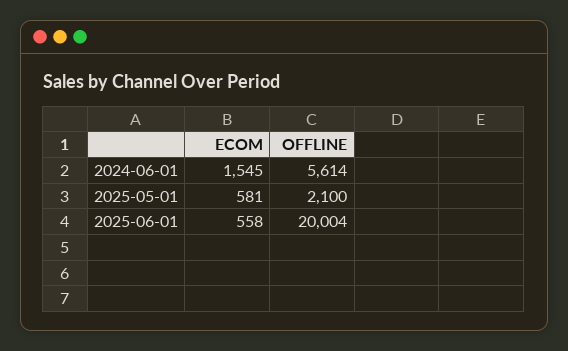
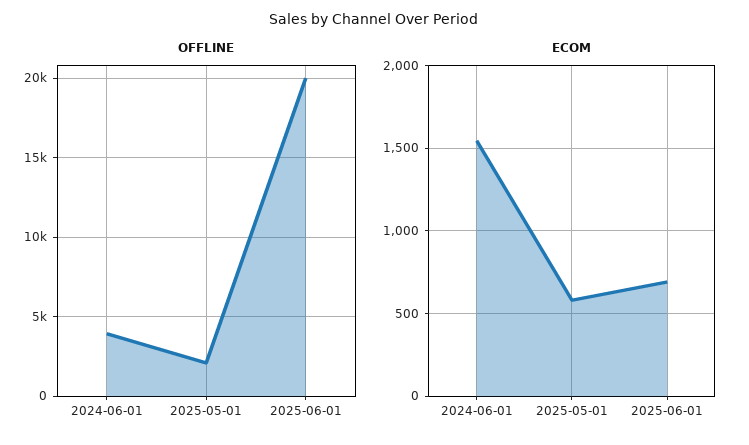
OFFLINE, 2024-06-01: 5614 -> 4000
ECOM, 2025-06-01: 558 -> 700

